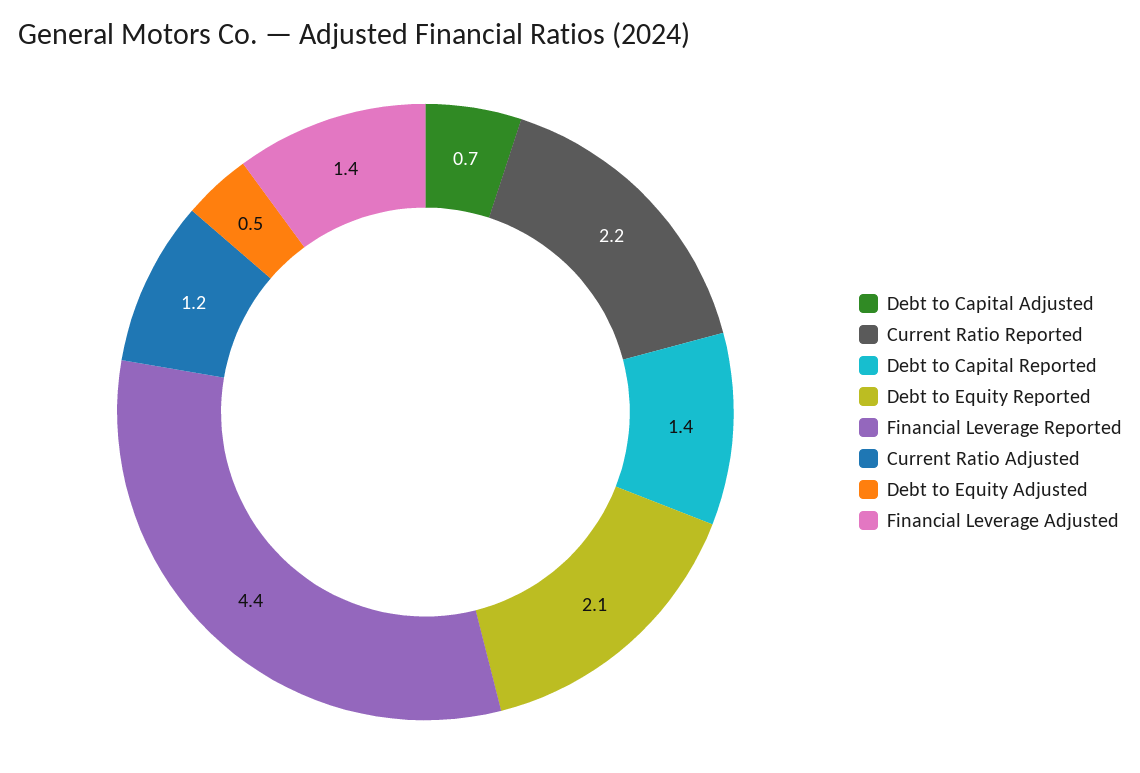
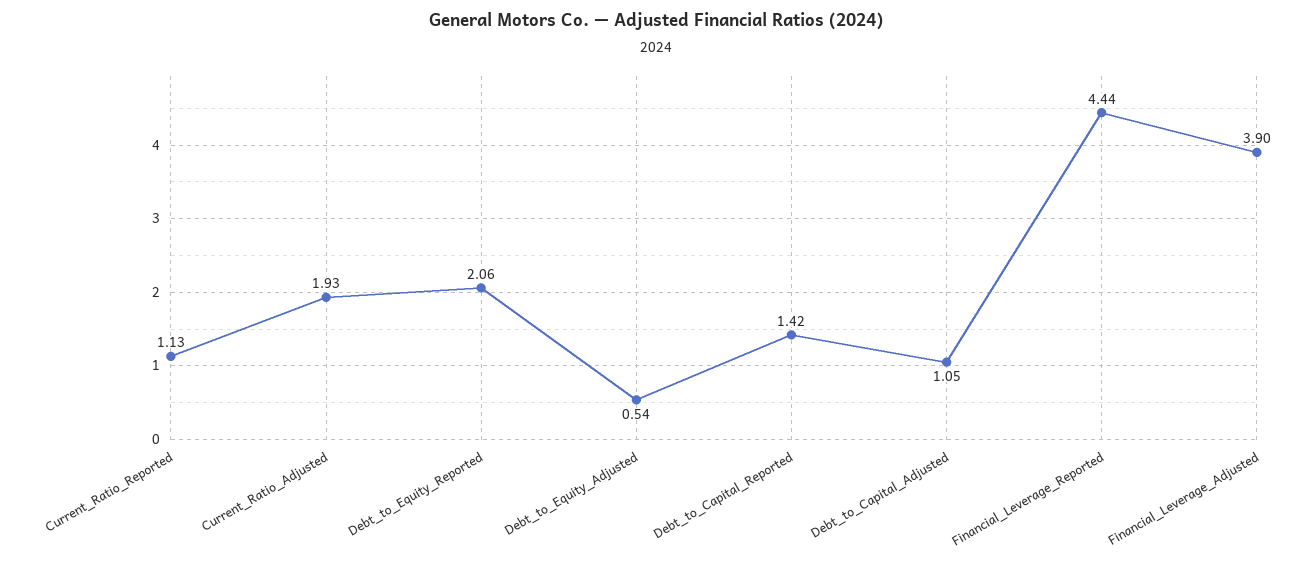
Debt to Capital Adjusted: 0.7 -> 1.05
Current Ratio Reported: 2.2 -> 1.13
Current Ratio Adjusted: 1.2 -> 1.93
Financial Leverage Adjusted: 1.4 -> 3.9

